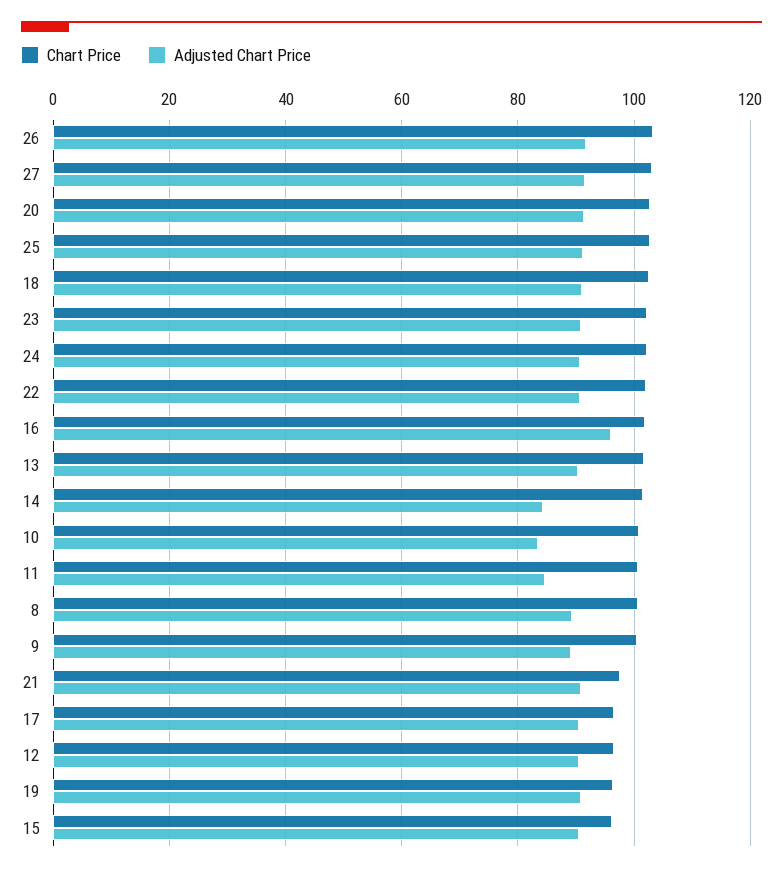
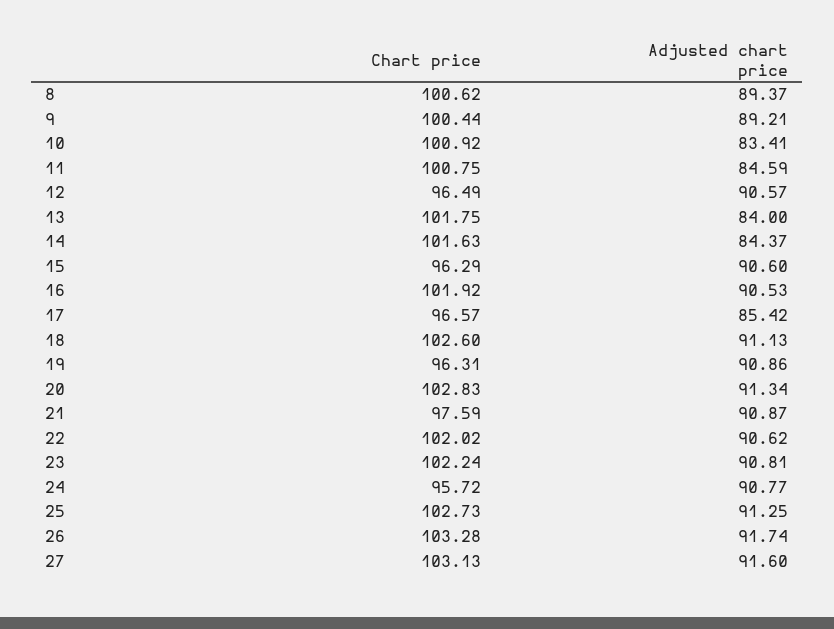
Chart Price, 24: 102 -> 95.72
Adjusted Chart Price, 16: 96 -> 90.53
Adjusted Chart Price, 13: 90 -> 84
Adjusted Chart Price, 17: 90 -> 85.42

